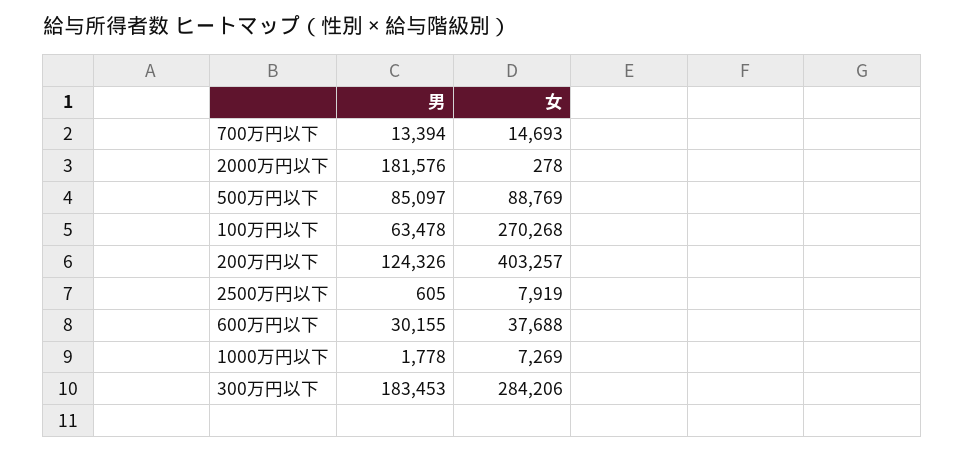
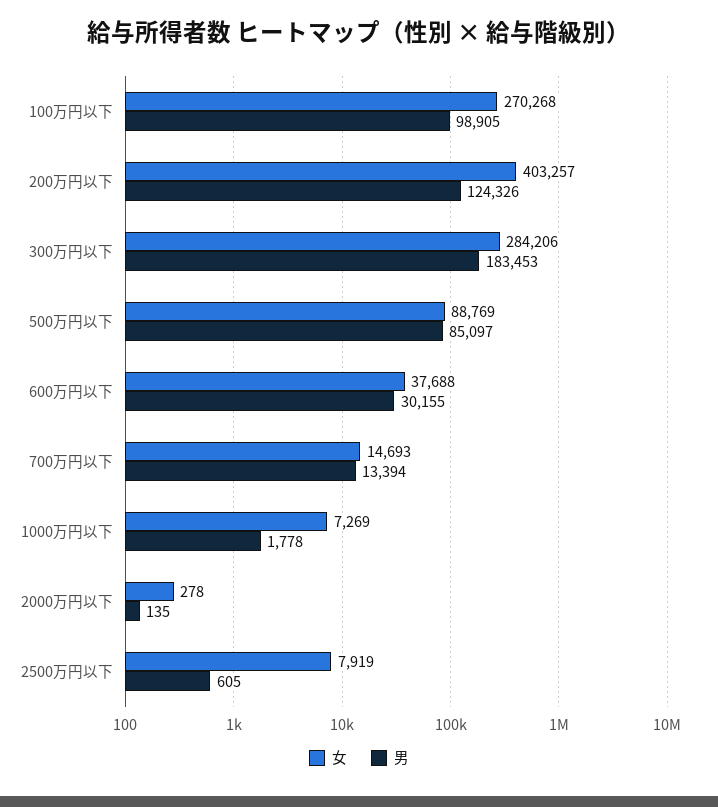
男, 2000万円以下: 181576 -> 135
男, 100万円以下: 63478 -> 98905

